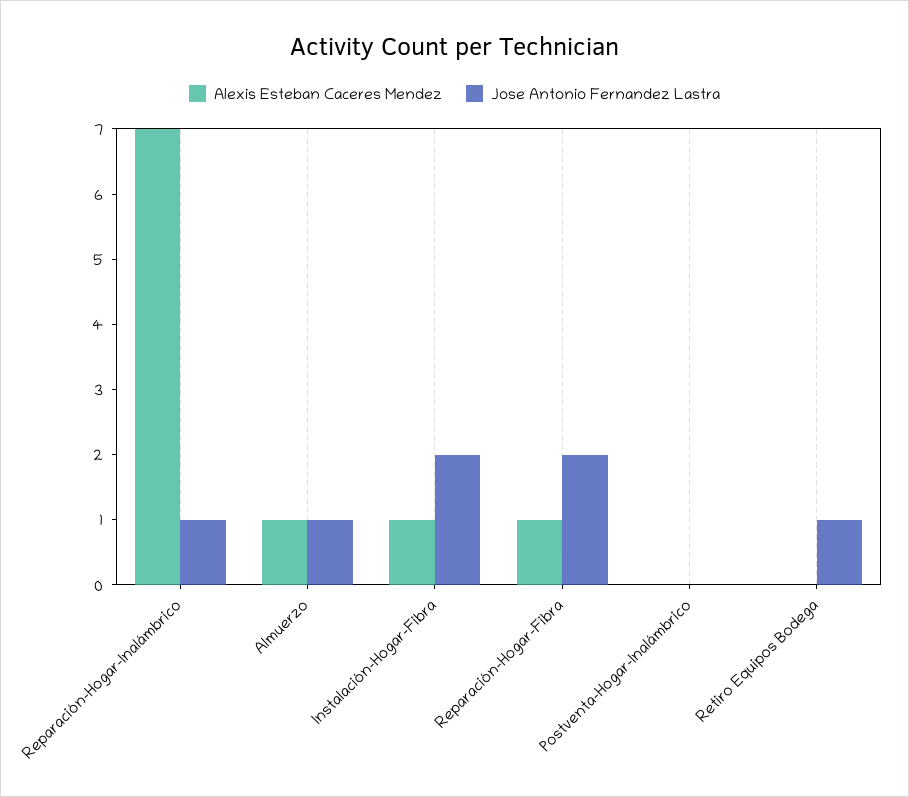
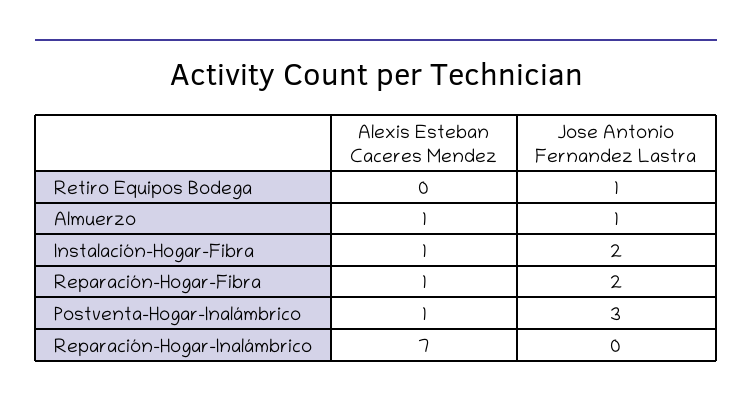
Jose Antonio Fernandez Lastra, Reparación-Hogar-Inalámbrico: 1 -> 0
Alexis Esteban Caceres Mendez, Postventa-Hogar-Inalámbrico: 0 -> 1
Jose Antonio Fernandez Lastra, Postventa-Hogar-Inalámbrico: 0 -> 3

